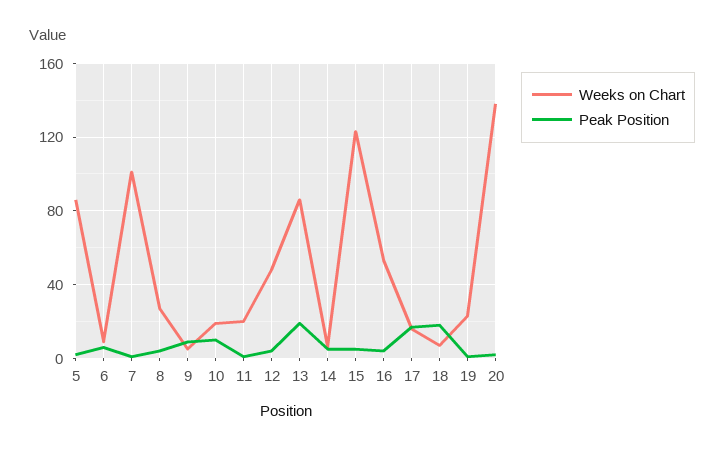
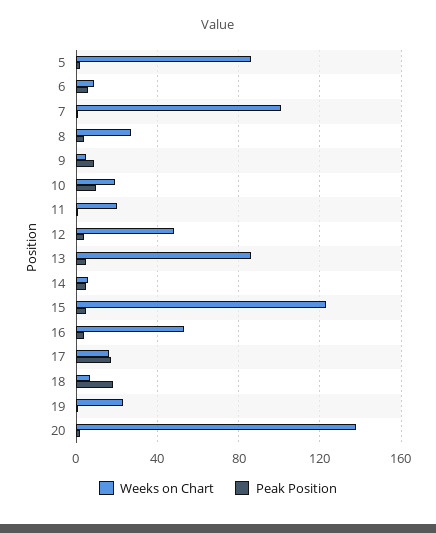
Peak Position, 13: 20 -> 5

